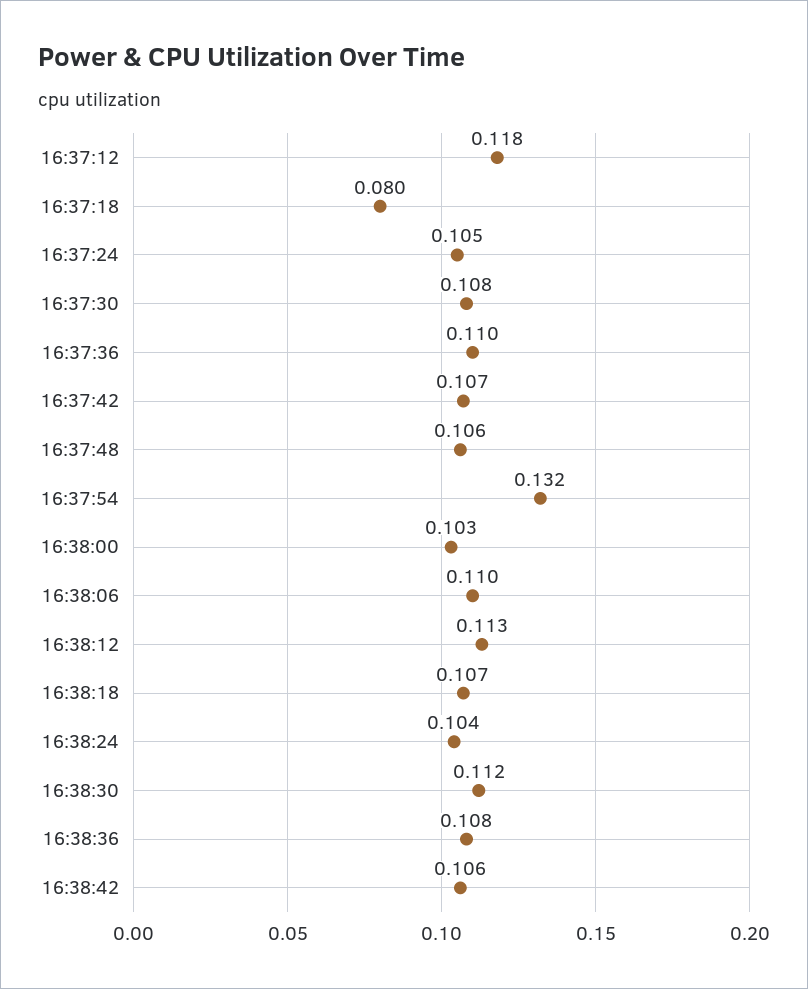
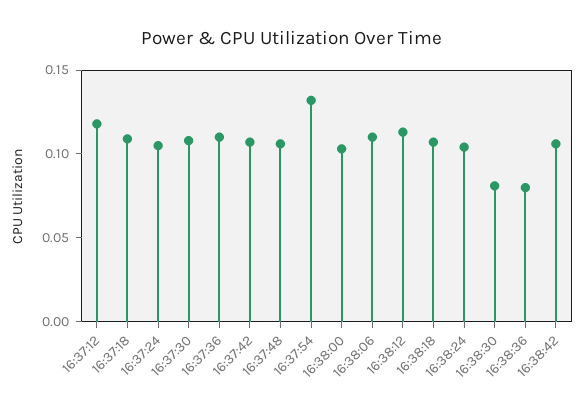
16:37:18: 0.08 -> 0.11
16:38:30: 0.112 -> 0.08
16:38:36: 0.108 -> 0.08

